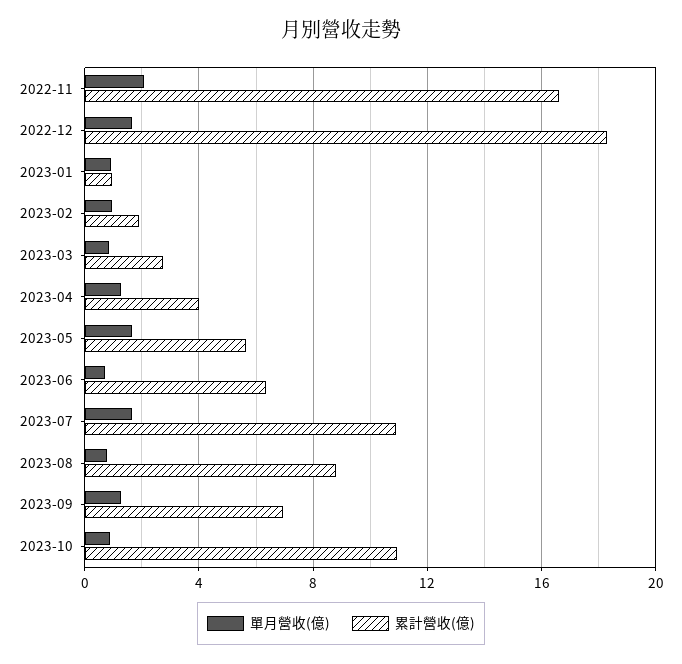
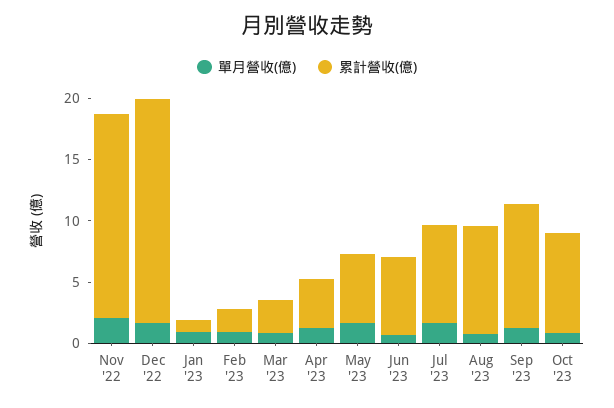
累計營收(億), 2023-07: 11 -> 8
累計營收(億), 2023-09: 7 -> 10
累計營收(億), 2023-10: 11 -> 8

